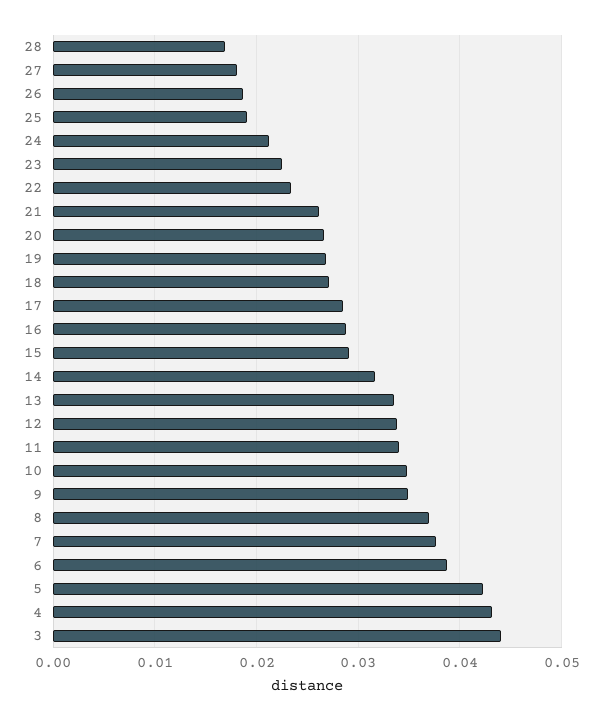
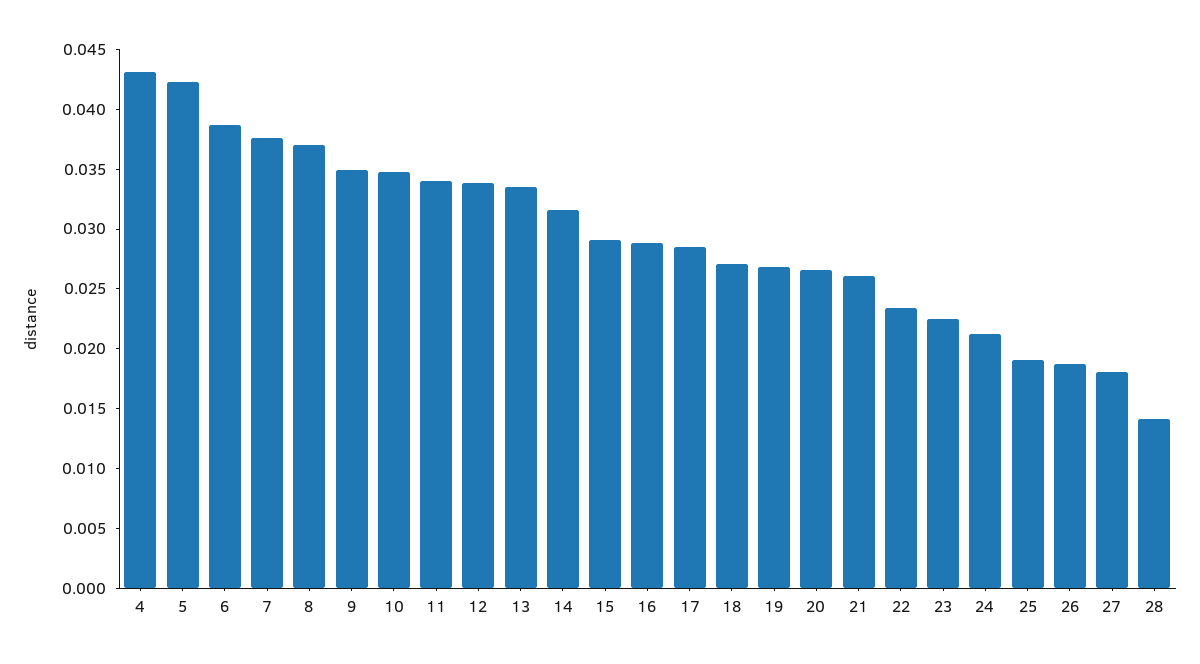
28: 0.017 -> 0.014
3: 0.044 -> none

